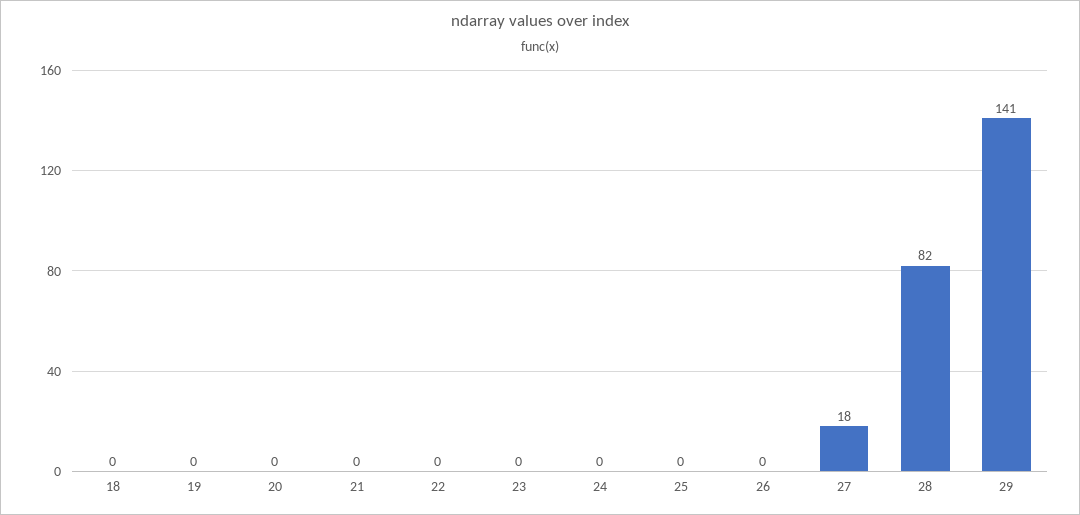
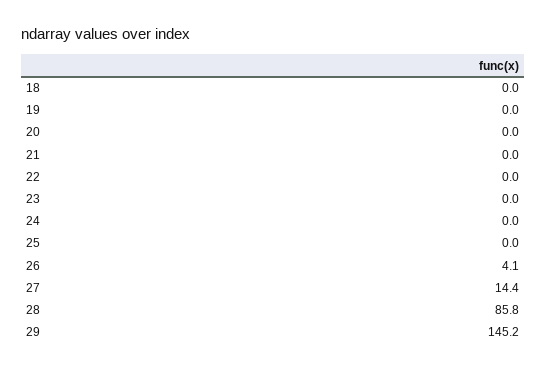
26: 0 -> 4.1
27: 18 -> 14.4
28: 82 -> 85.8
29: 141 -> 145.2

